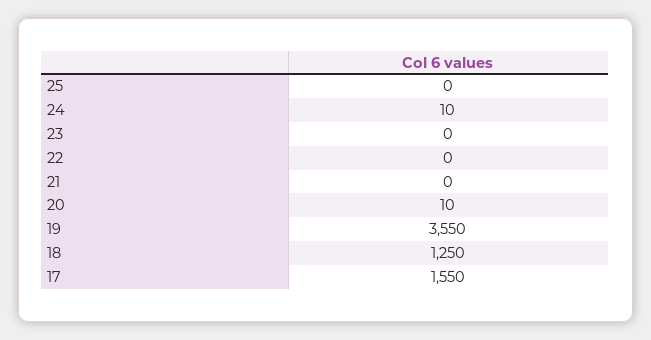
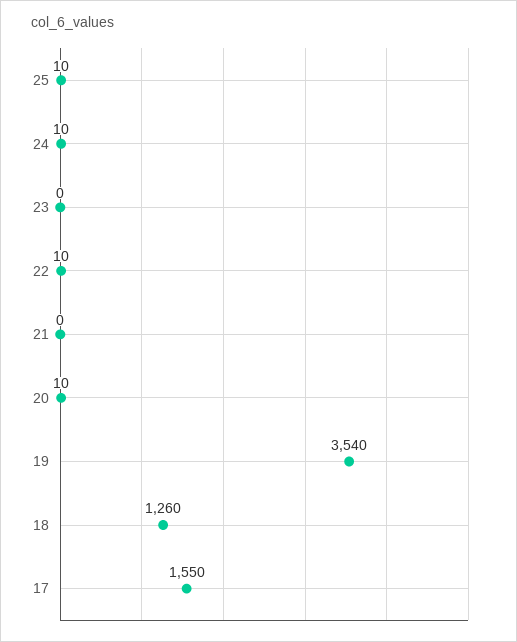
25: 0 -> 10
22: 0 -> 10
19: 3550 -> 3540
18: 1250 -> 1260

